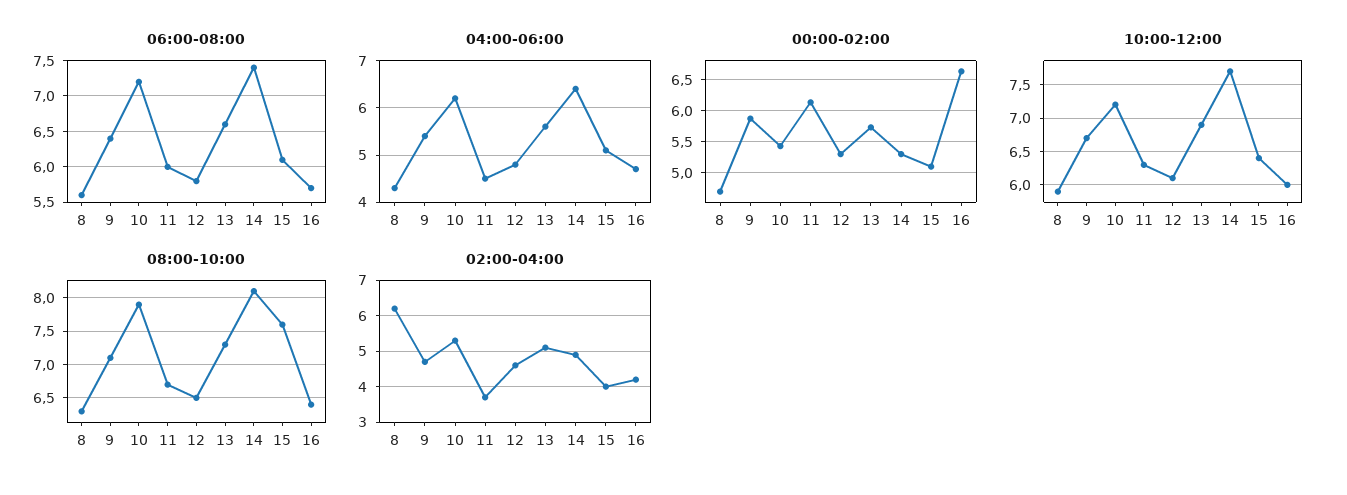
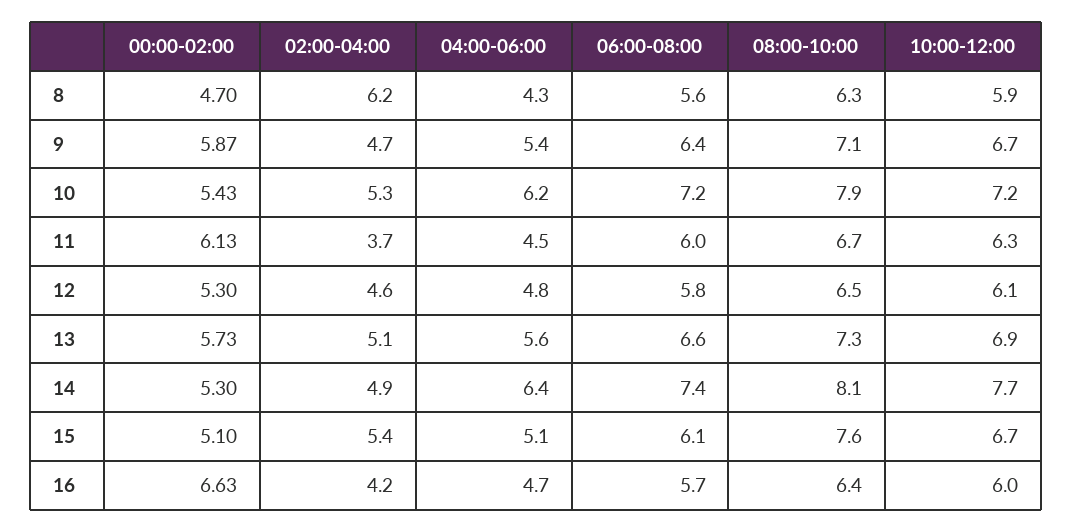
10:00-12:00, 15: 6.4 -> 6.7
02:00-04:00, 15: 4 -> 5.4

